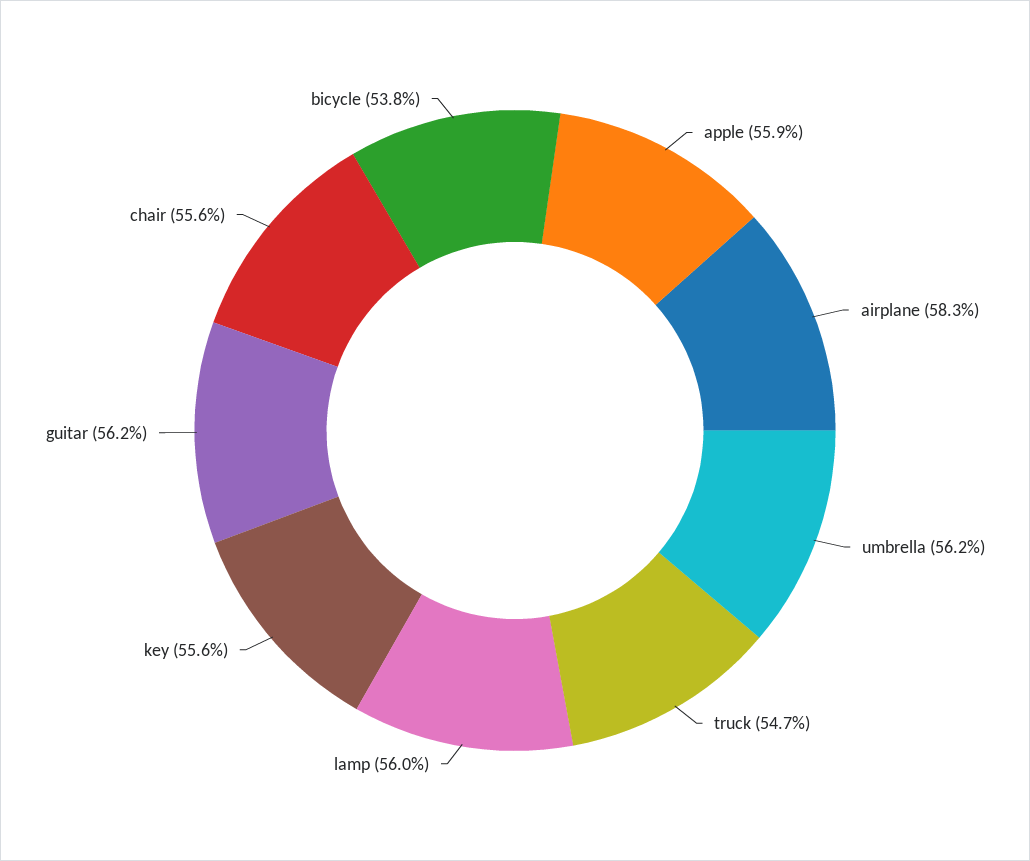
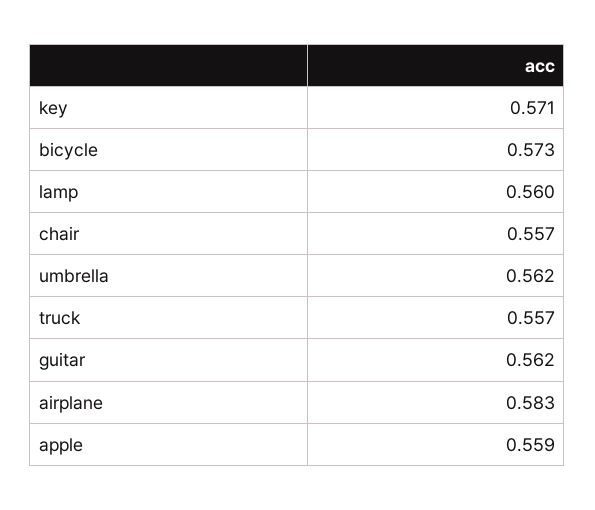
truck: 0.547 -> 0.557
key: 0.556 -> 0.571
chair: 0.556 -> 0.557
bicycle: 0.538 -> 0.573

